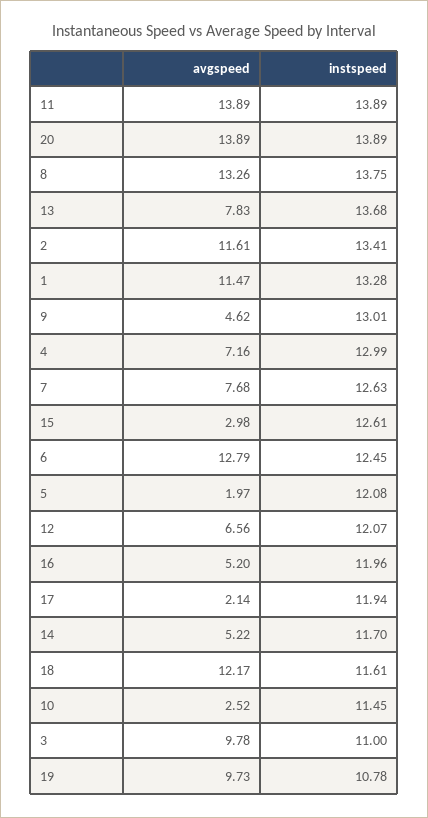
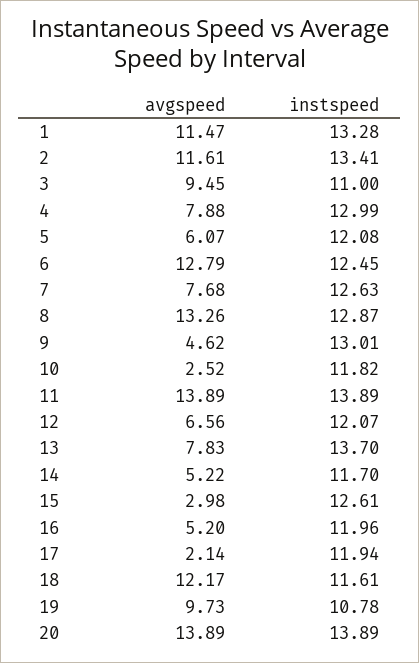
instspeed, 8: 13.75 -> 12.87
instspeed, 13: 13.68 -> 13.7
avgspeed, 4: 7.16 -> 7.88
avgspeed, 5: 1.97 -> 6.07
instspeed, 10: 11.45 -> 11.82
avgspeed, 3: 9.78 -> 9.45

